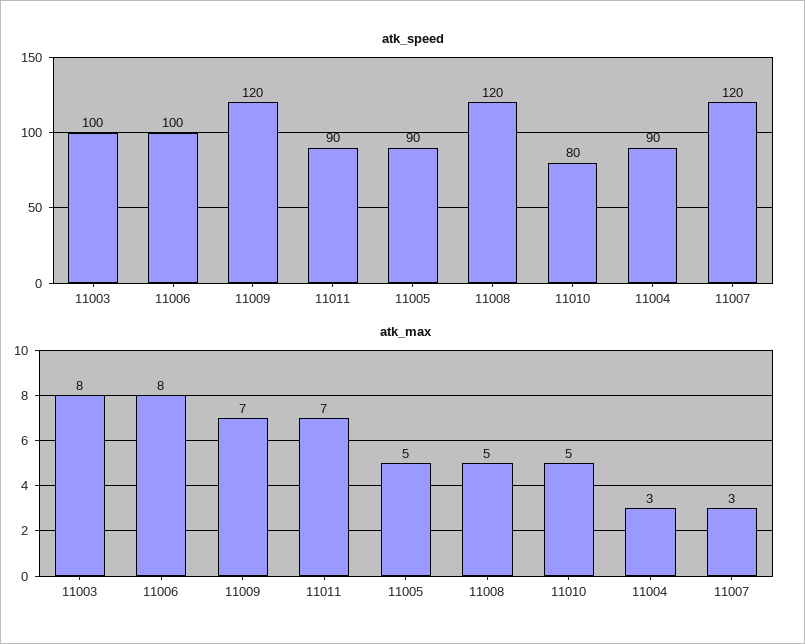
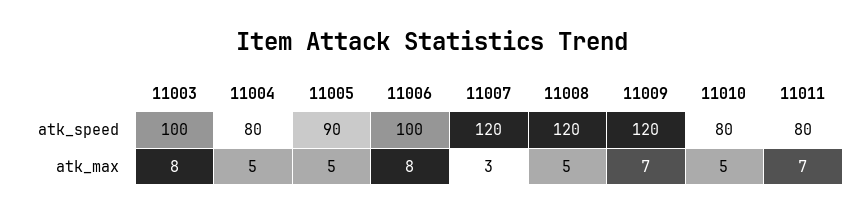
atk_speed, 11011: 90 -> 80
atk_speed, 11004: 90 -> 80
atk_max, 11004: 3 -> 5

